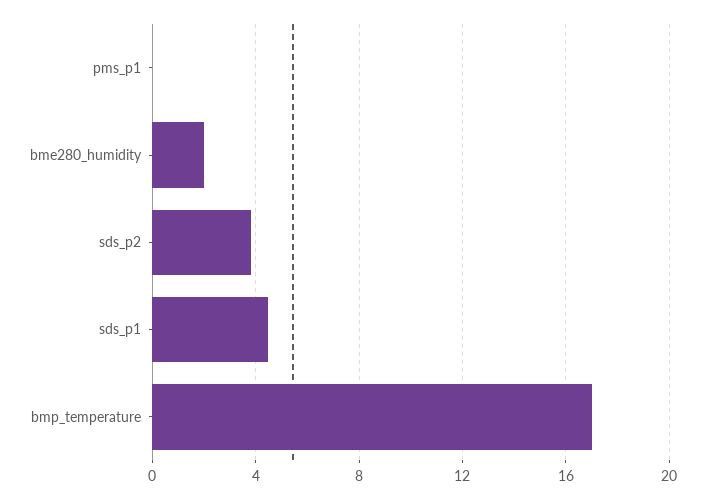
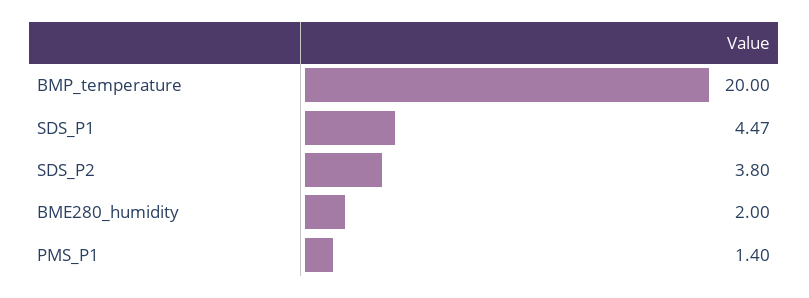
pms_p1: 0 -> 1.4
bmp_temperature: 17 -> 20

